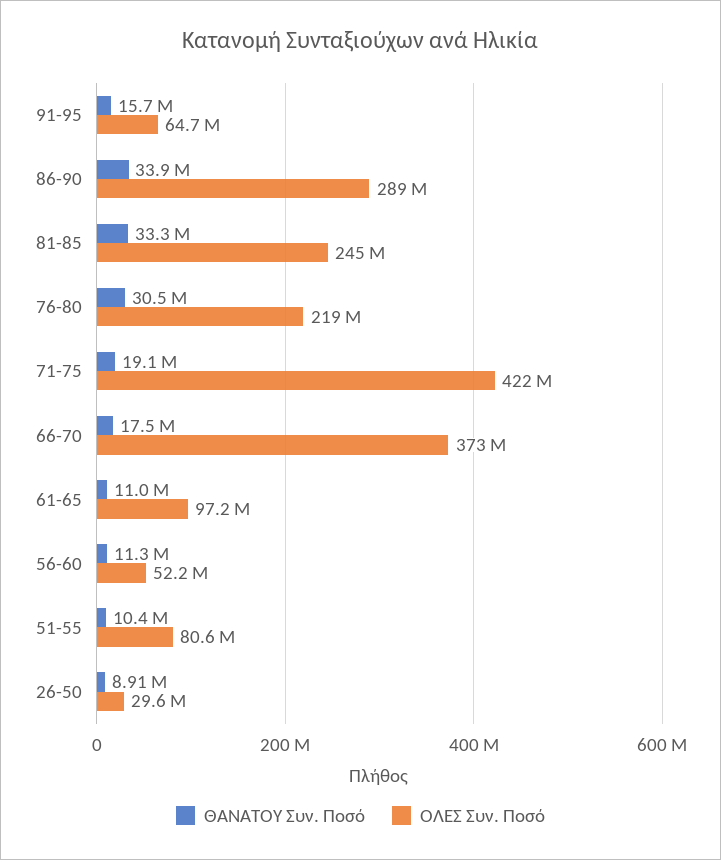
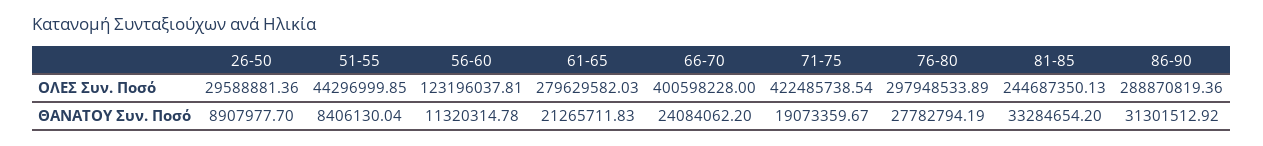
ΘΑΝΑΤΟΥ Συν. Ποσό, 91-95: 15700000 -> none
ΟΛΕΣ Συν. Ποσό, 91-95: 64700000 -> none
ΘΑΝΑΤΟΥ Συν. Ποσό, 86-90: 33900000 -> 31301512.92
ΘΑΝΑΤΟΥ Συν. Ποσό, 76-80: 30500000 -> 27782794.19
ΟΛΕΣ Συν. Ποσό, 76-80: 219000000 -> 297948533.89
ΘΑΝΑΤΟΥ Συν. Ποσό, 66-70: 17500000 -> 24084062.2
ΟΛΕΣ Συν. Ποσό, 66-70: 373000000 -> 400598228
ΘΑΝΑΤΟΥ Συν. Ποσό, 61-65: 11000000 -> 21265711.83
ΟΛΕΣ Συν. Ποσό, 61-65: 97200000 -> 279629582.03
ΟΛΕΣ Συν. Ποσό, 56-60: 52200000 -> 123196037.81
ΘΑΝΑΤΟΥ Συν. Ποσό, 51-55: 10400000 -> 8406130.04
ΟΛΕΣ Συν. Ποσό, 51-55: 80600000 -> 44296999.85

